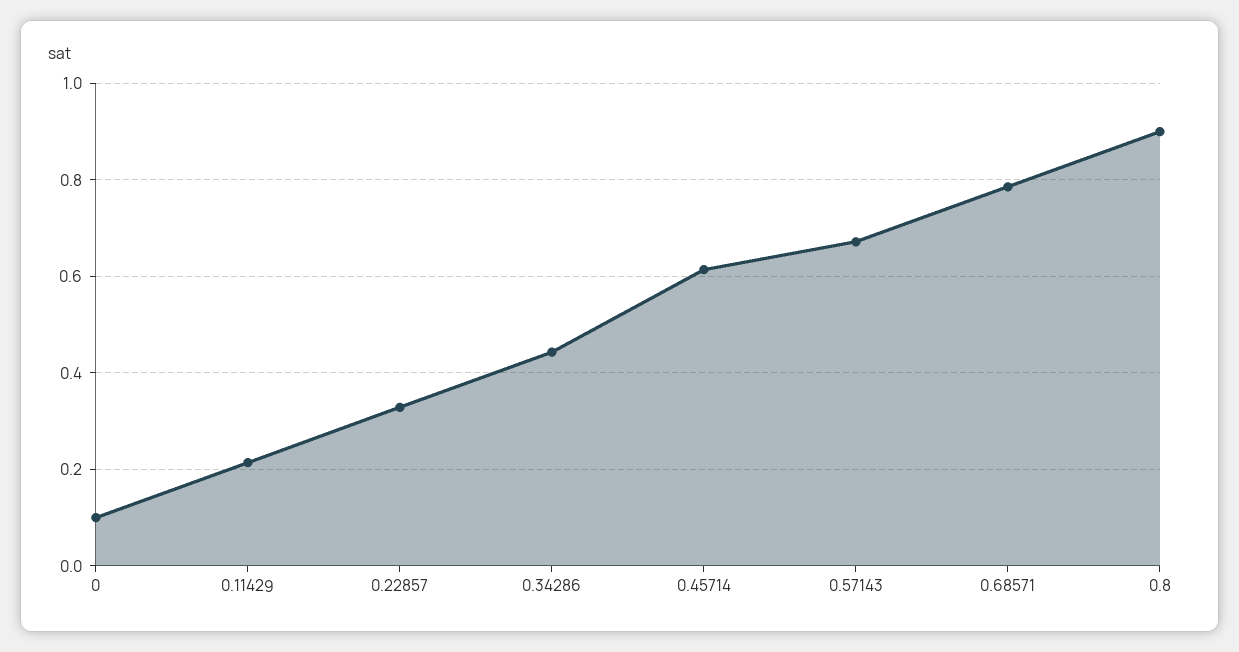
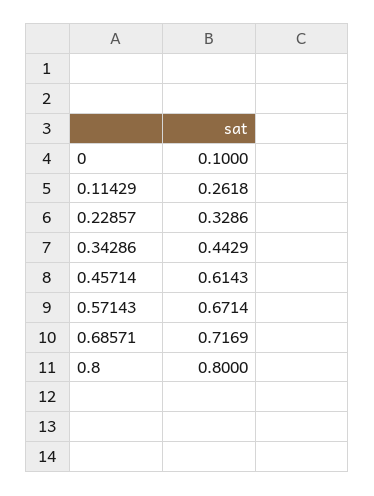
0.11429: 0.22 -> 0.2618
0.68571: 0.78 -> 0.7169
0.8: 0.9 -> 0.8

